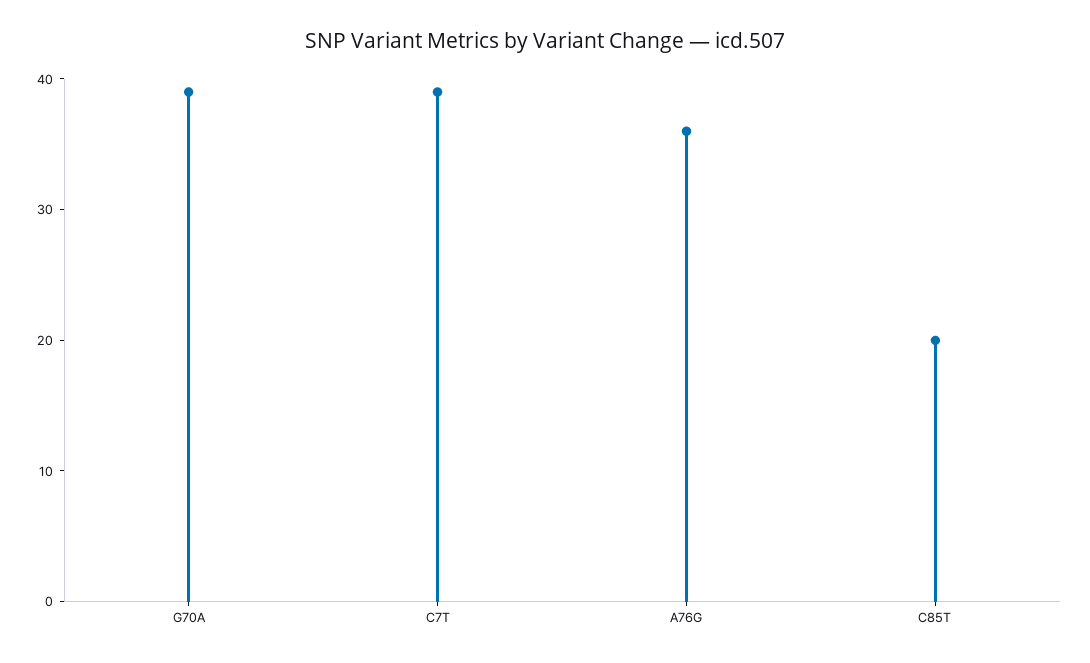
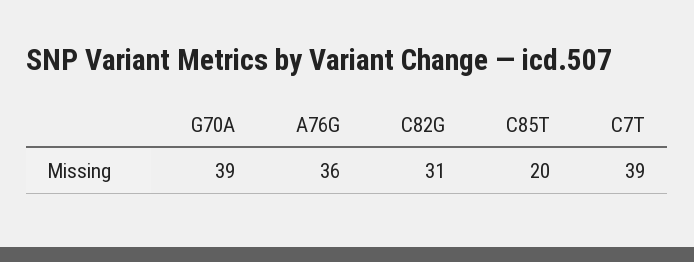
C82G: none -> 31

